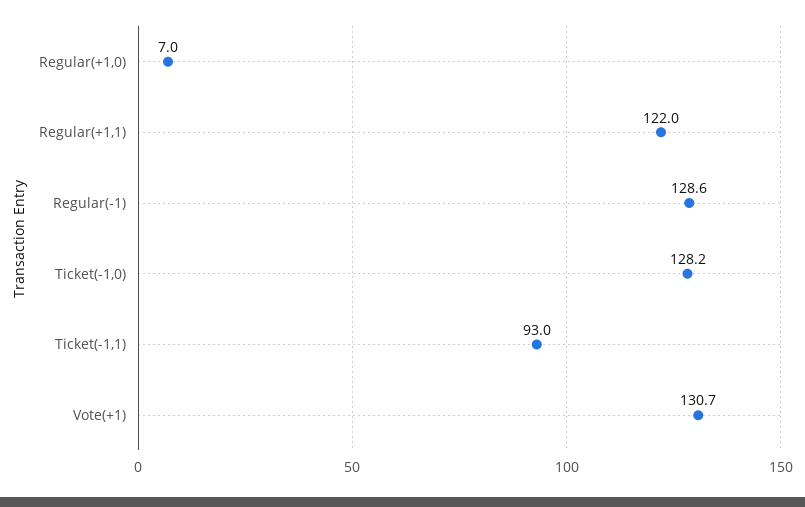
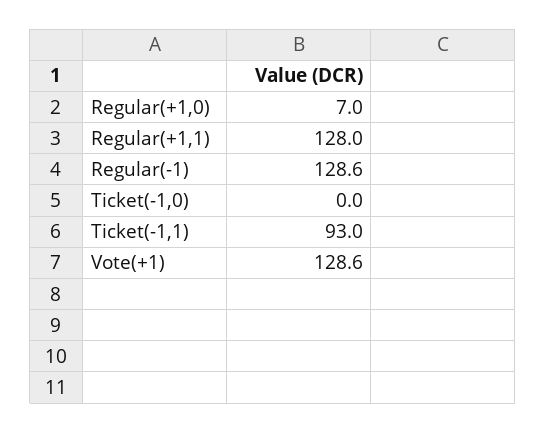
Regular(+1,1): 122 -> 128
Ticket(-1,0): 128.2 -> 0
Vote(+1): 130.7 -> 128.6

